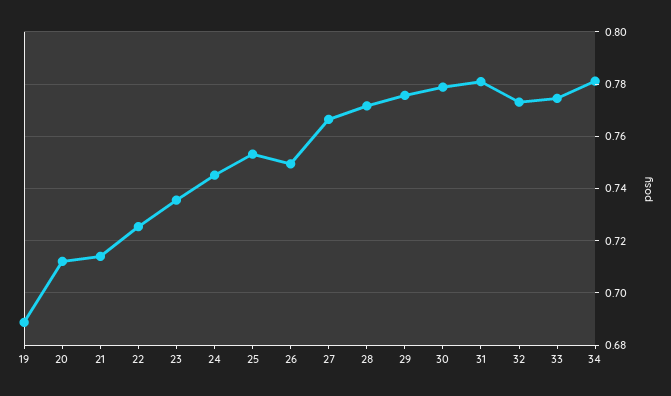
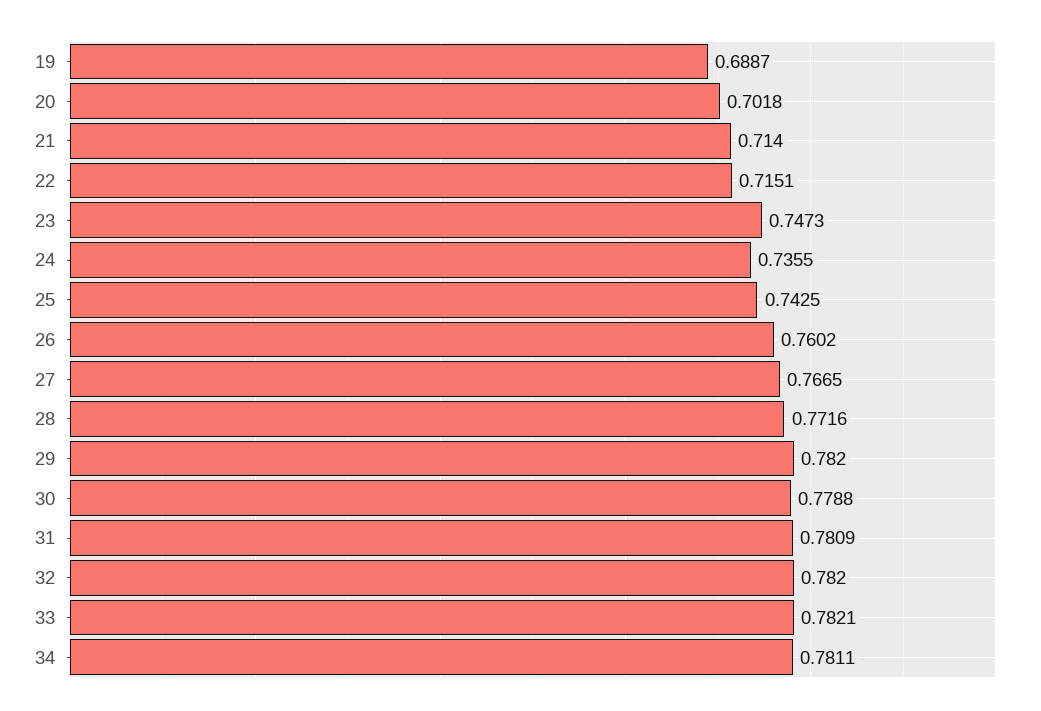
20: 0.7125 -> 0.7018
22: 0.725 -> 0.7151
23: 0.735 -> 0.7473
24: 0.745 -> 0.7355
25: 0.7525 -> 0.7425
26: 0.75 -> 0.7602
29: 0.775 -> 0.782
32: 0.7725 -> 0.782
33: 0.775 -> 0.7821

